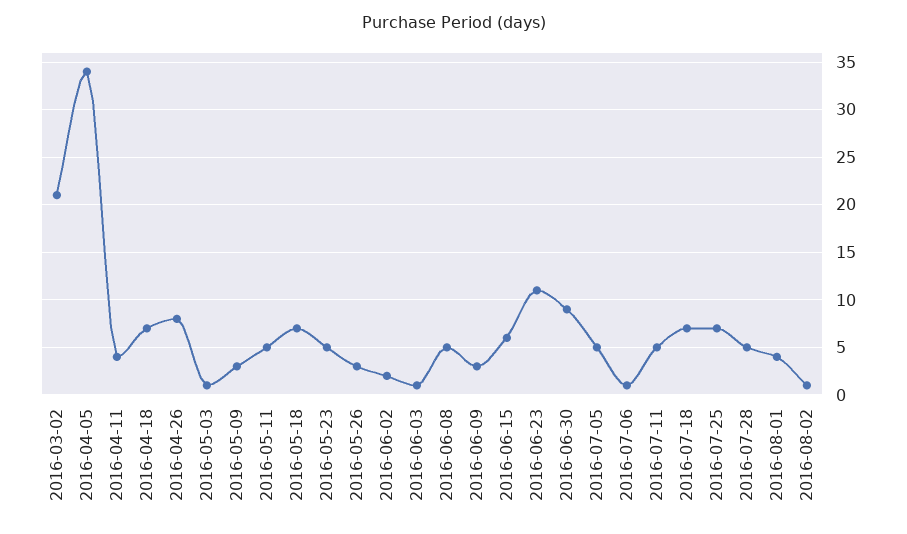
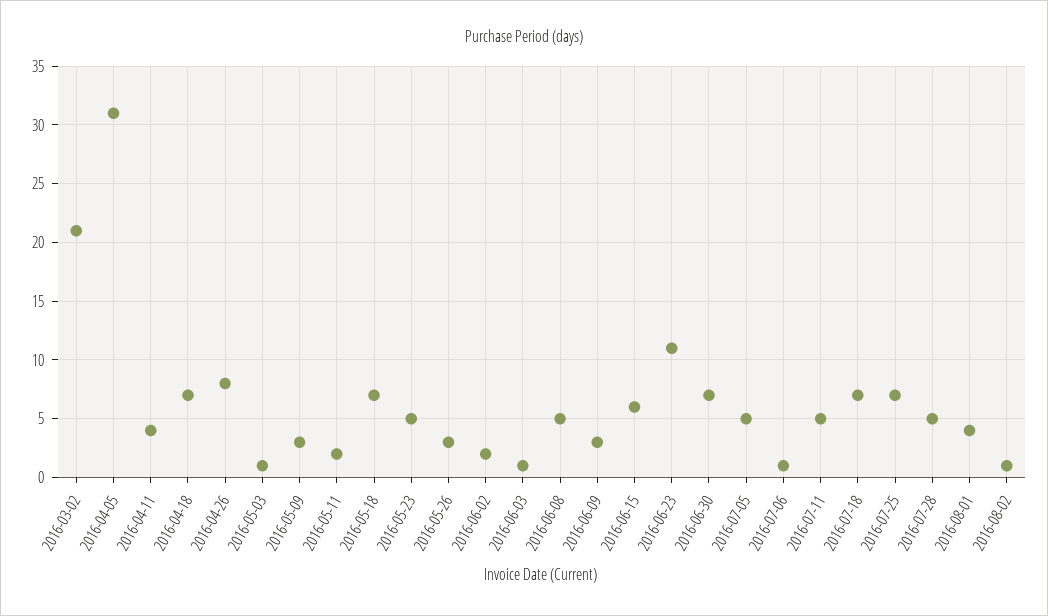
2016-04-05: 34 -> 31
2016-05-11: 5 -> 2
2016-06-30: 9 -> 7

